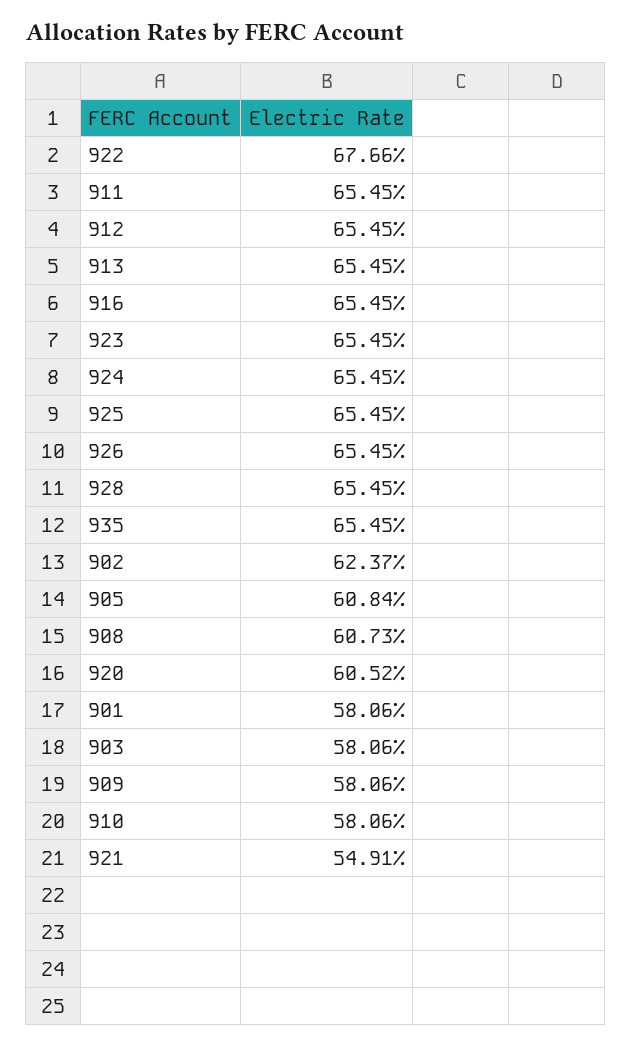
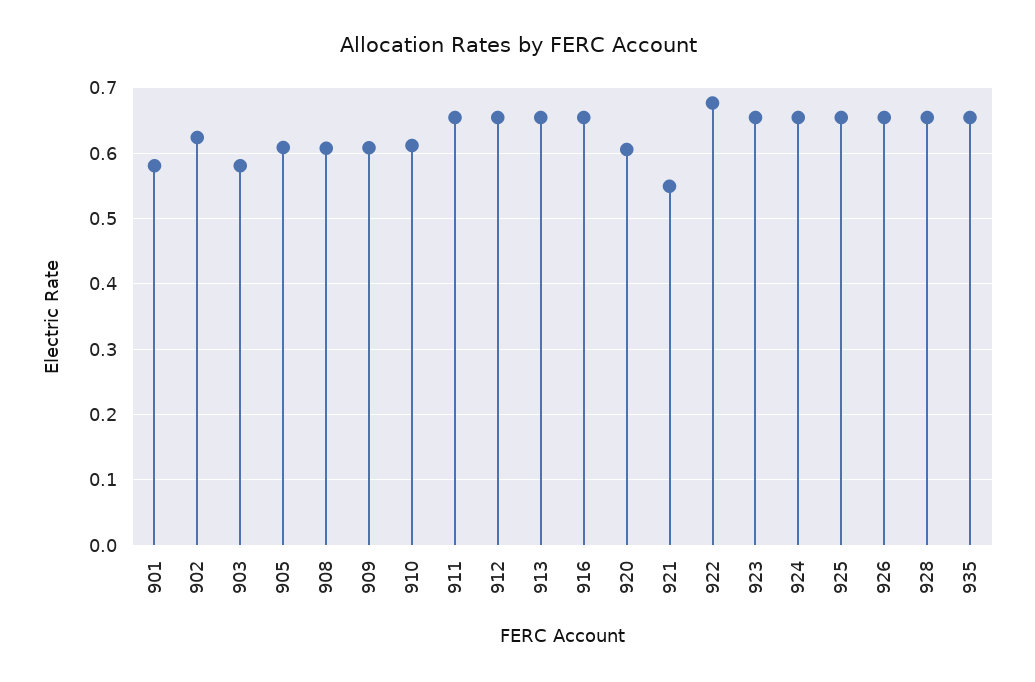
909: 0.5806 -> 0.61
910: 0.5806 -> 0.61

